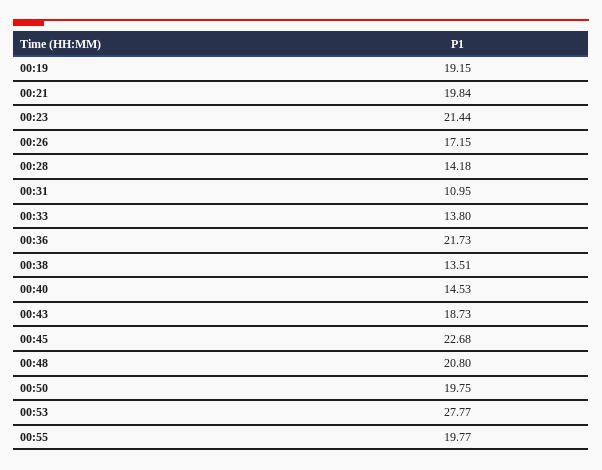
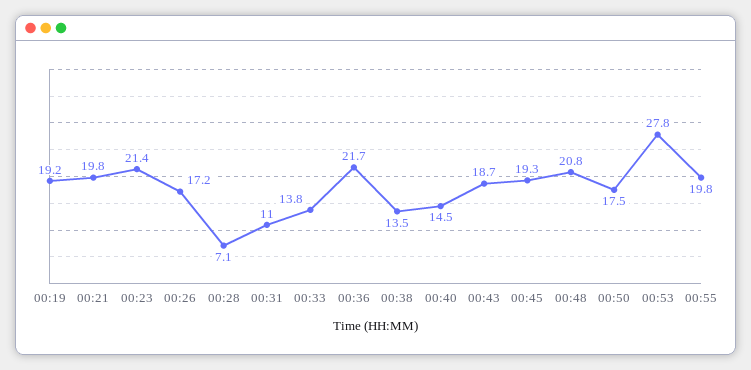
00:28: 14.18 -> 7.1
00:45: 22.68 -> 19.3
00:50: 19.75 -> 17.5

